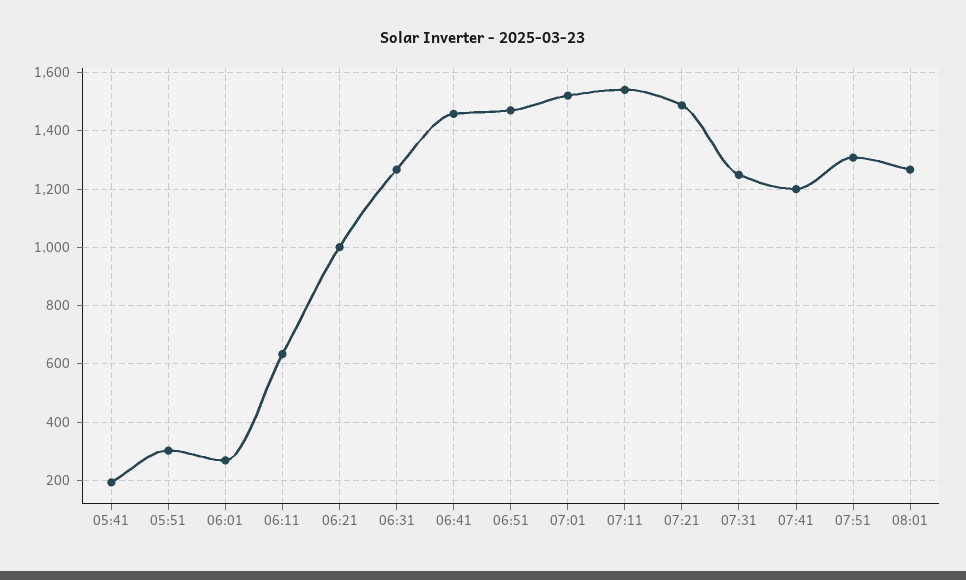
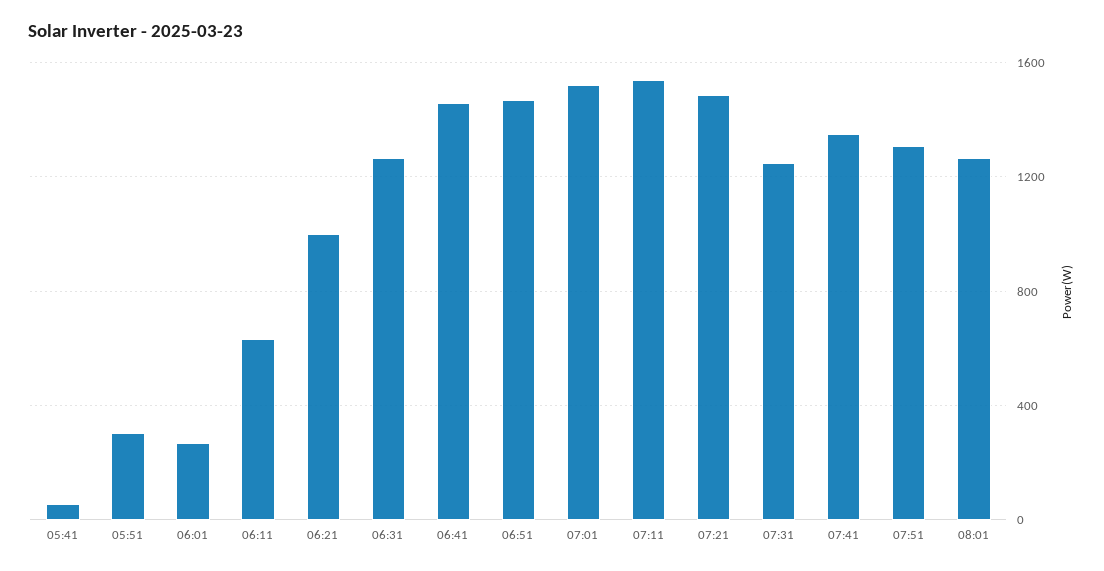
05:41: 200 -> 50
07:41: 1200 -> 1350

